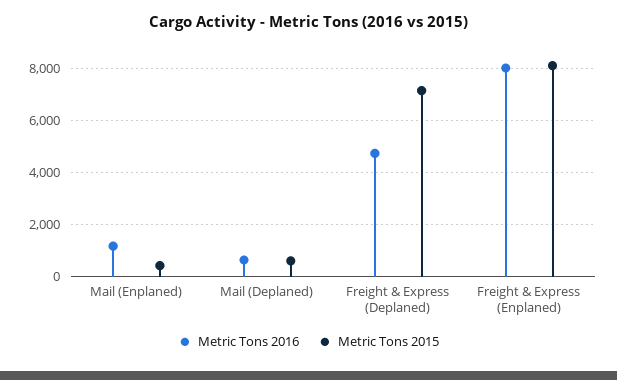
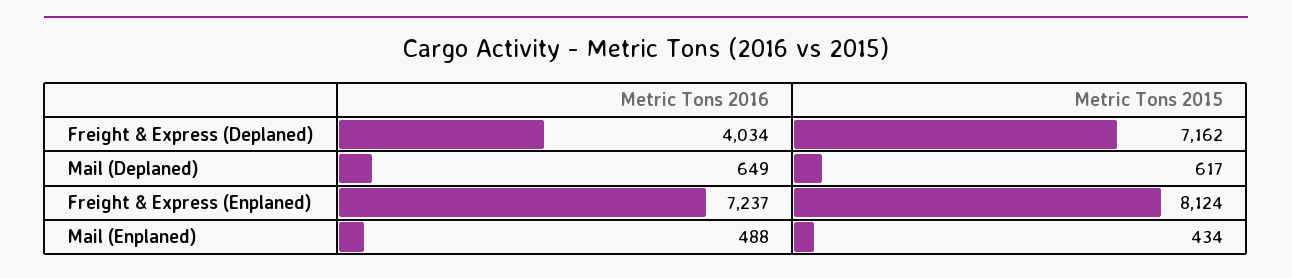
Metric Tons 2016, Mail (Enplaned): 1250 -> 488
Metric Tons 2016, Freight & Express (Deplaned): 4750 -> 4034
Metric Tons 2016, Freight & Express (Enplaned): 8000 -> 7237

